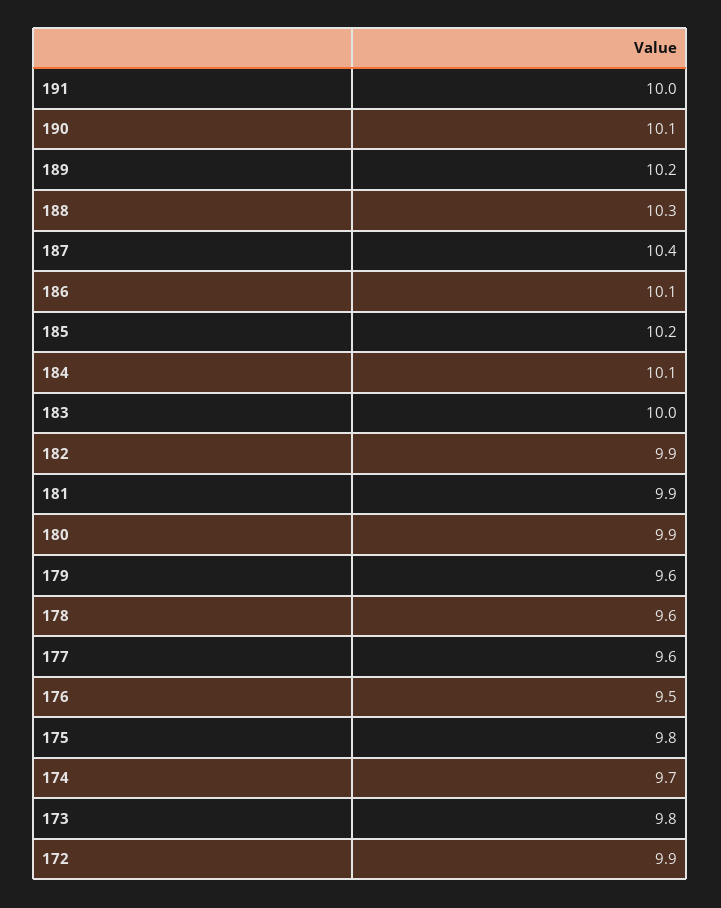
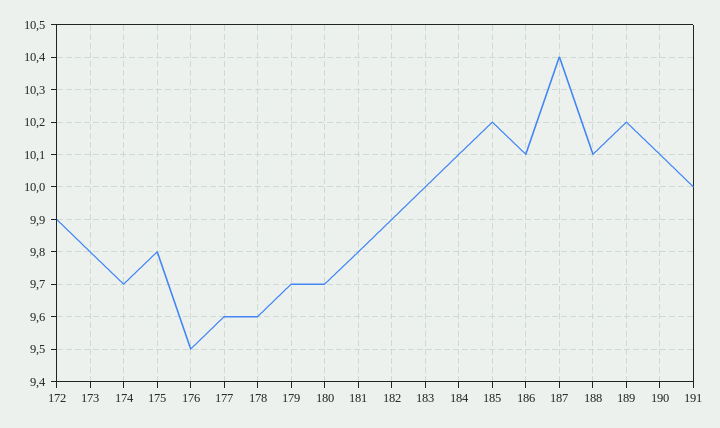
188: 10.3 -> 10.1
181: 9.9 -> 9.8
180: 9.9 -> 9.7
179: 9.6 -> 9.7

